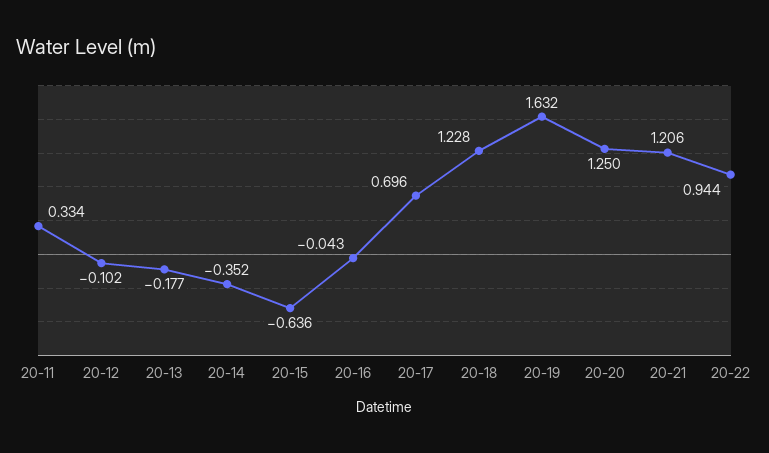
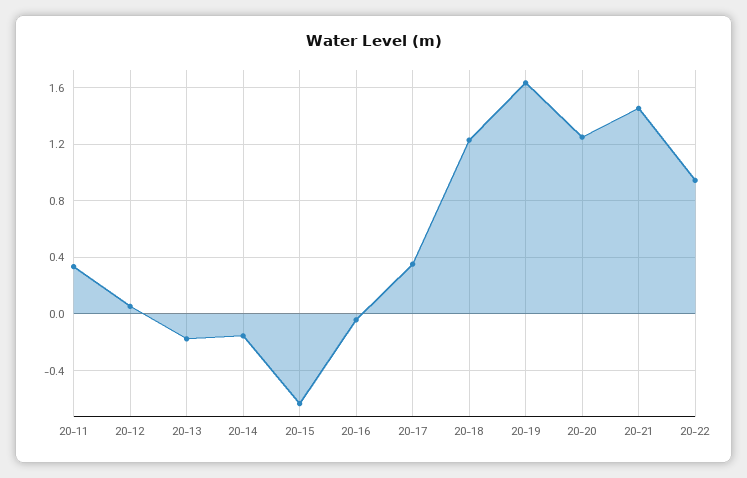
20-12: -0.102 -> 0.05
20-14: -0.352 -> -0.15
20-17: 0.696 -> 0.35
20-21: 1.206 -> 1.45

